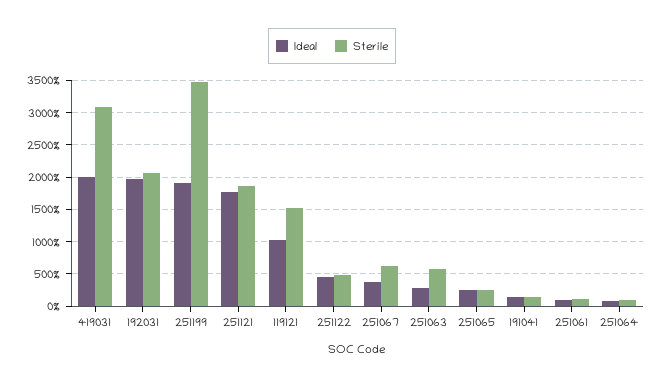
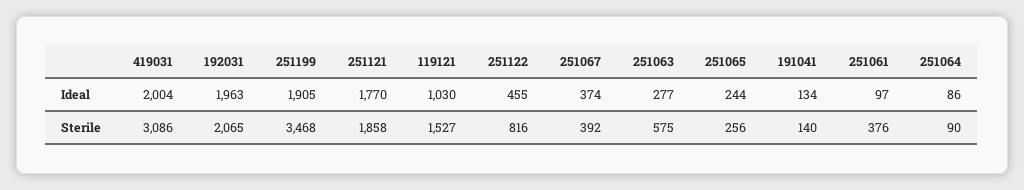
Sterile, 251122: 500 -> 816
Sterile, 251067: 600 -> 392
Sterile, 251061: 100 -> 376

